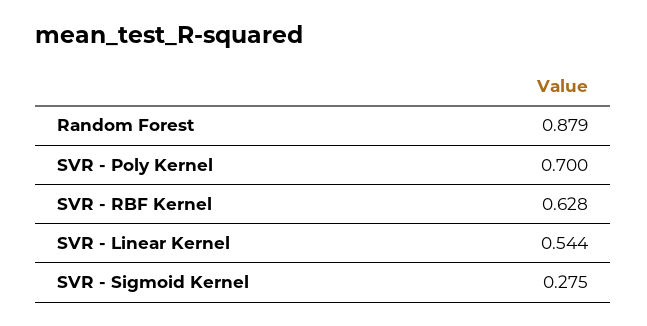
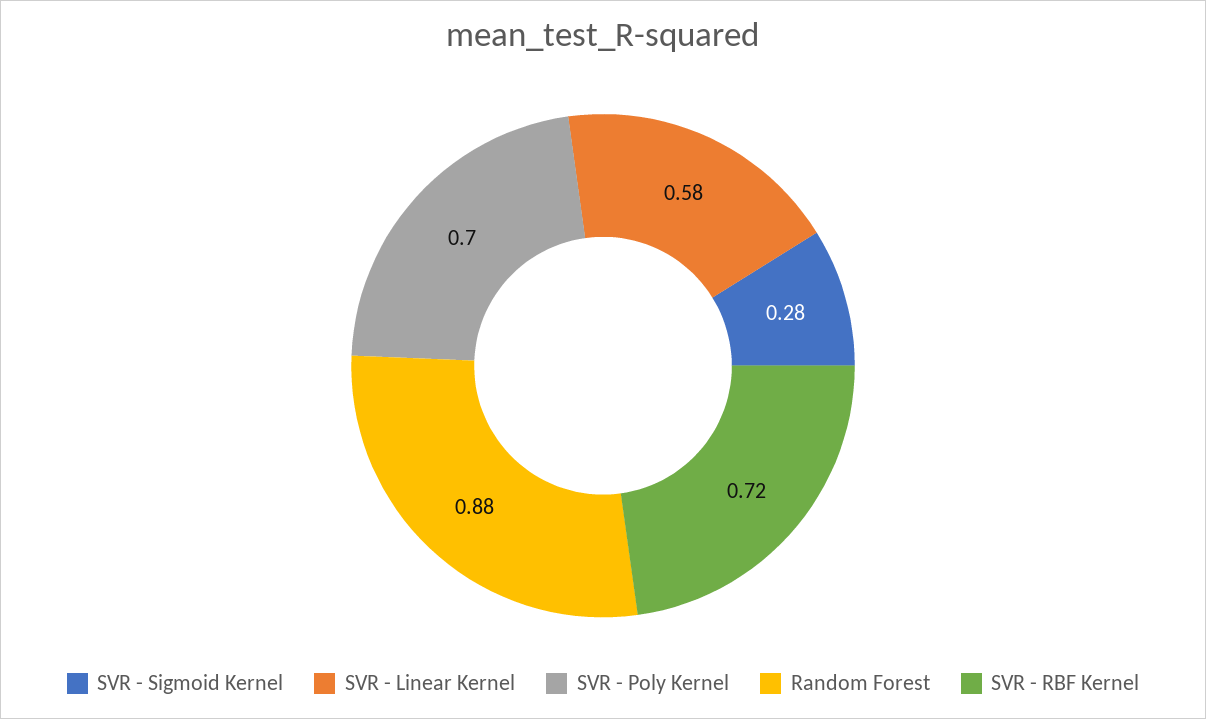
SVR - RBF Kernel: 0.628 -> 0.72
SVR - Linear Kernel: 0.544 -> 0.58

